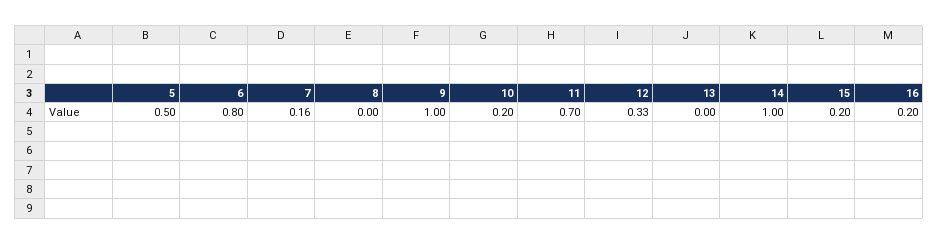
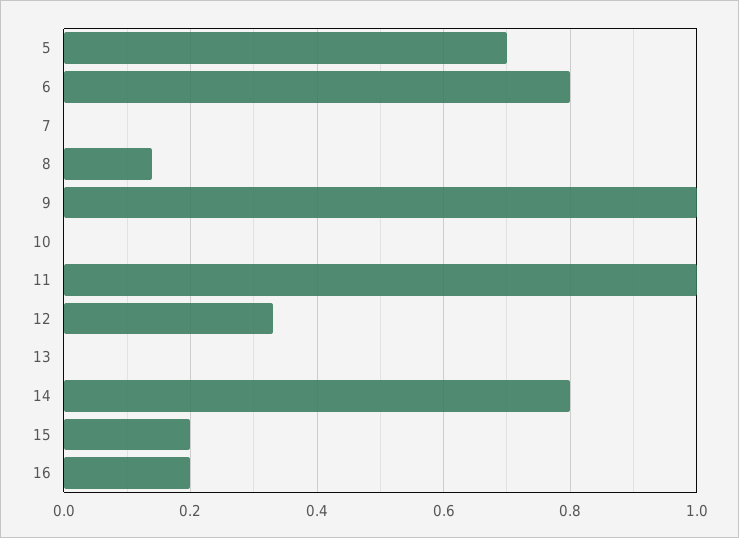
5: 0.5 -> 0.7
7: 0.16 -> 0
8: 0 -> 0.15
10: 0.2 -> 0
11: 0.7 -> 1
14: 1 -> 0.8

